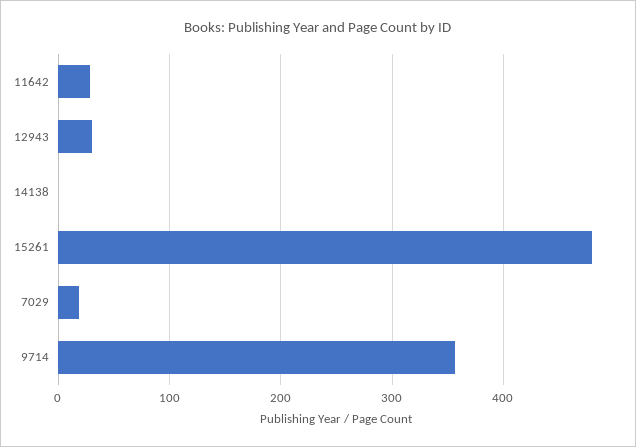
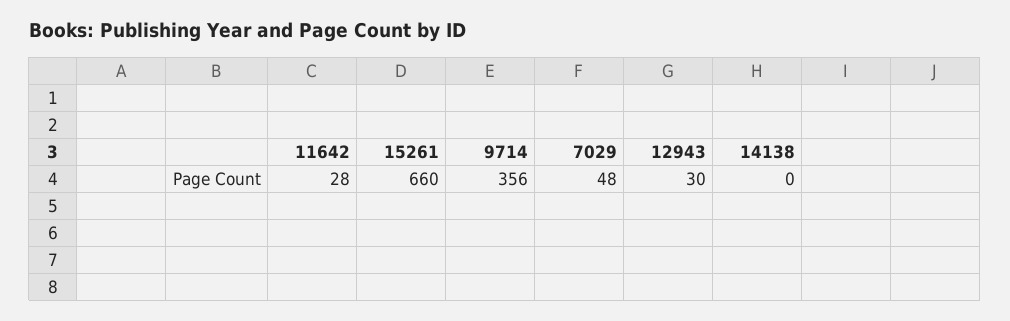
15261: 480 -> 660
7029: 20 -> 48

